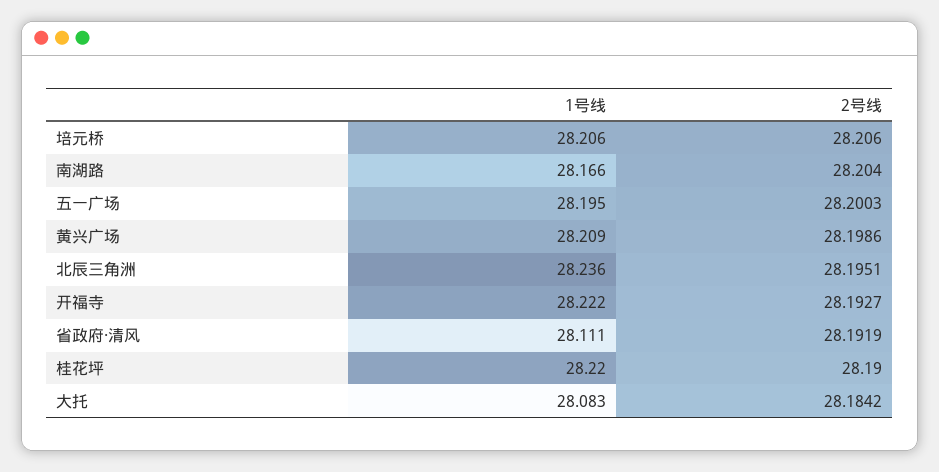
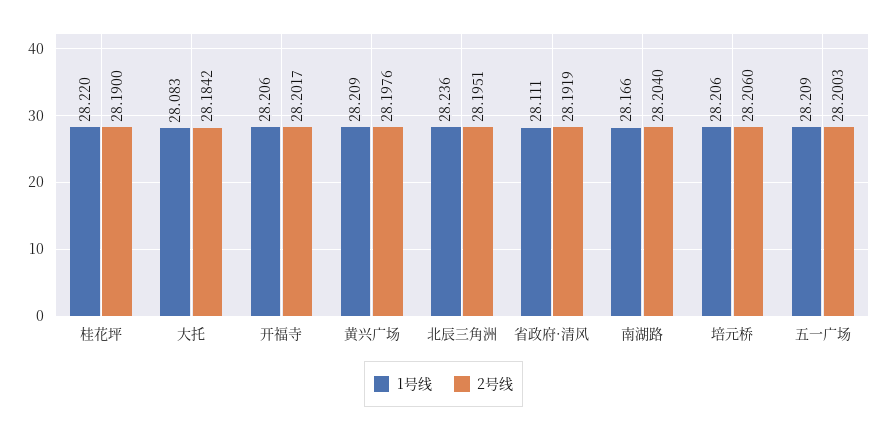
1号线, 五一广场: 28.195 -> 28.209
2号线, 黄兴广场: 28.1986 -> 28.1976
1号线, 开福寺: 28.222 -> 28.206
2号线, 开福寺: 28.1927 -> 28.2017

